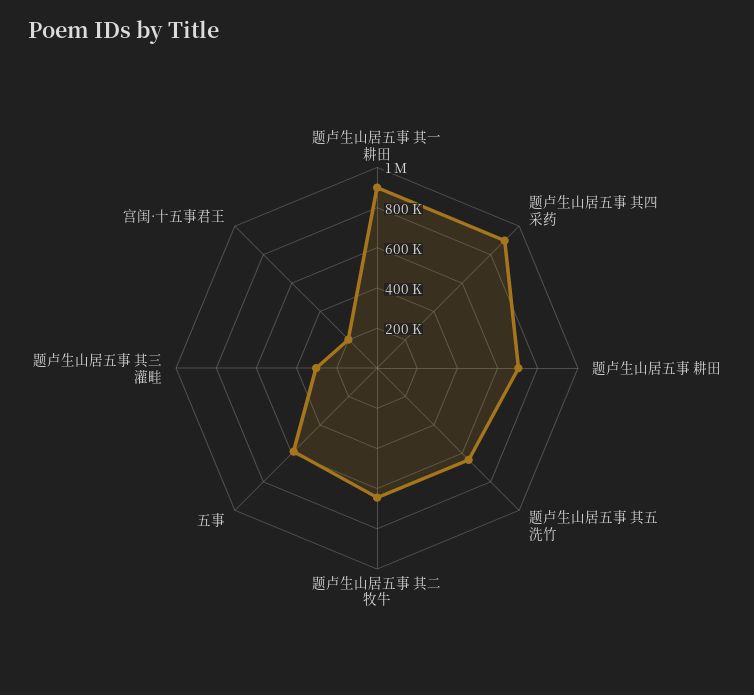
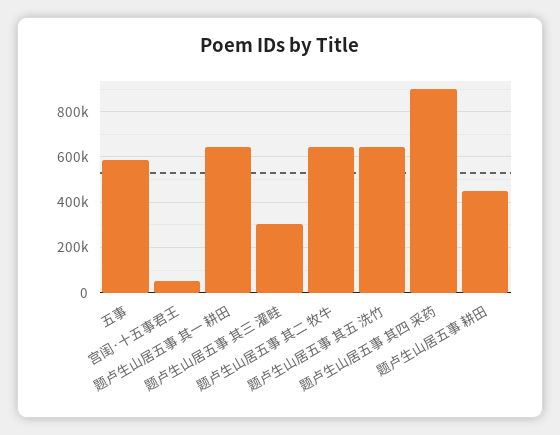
题卢生山居五事 其一 耕田: 900000 -> 650000
题卢生山居五事 耕田: 700000 -> 450000
宫闺·十五事君王: 200000 -> 50000

